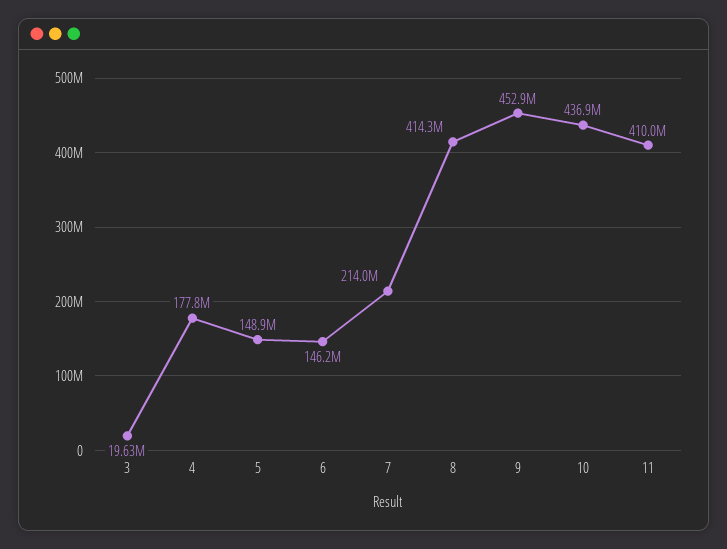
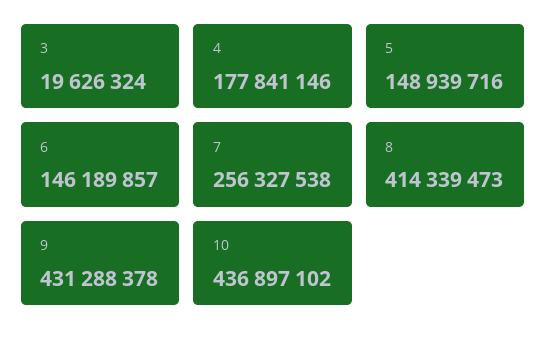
7: 214000000 -> 256327538
9: 452900000 -> 431288378
11: 410000000 -> none

